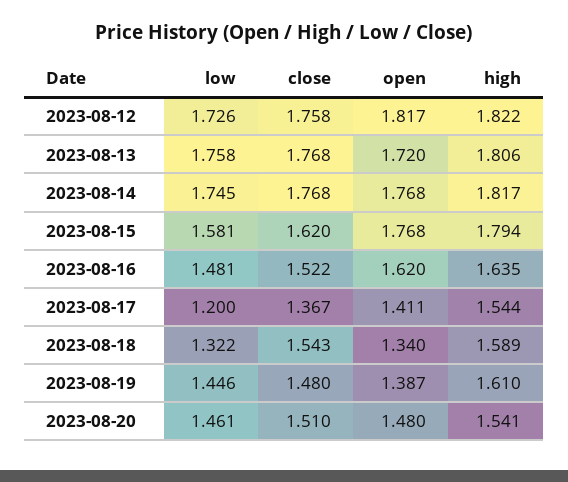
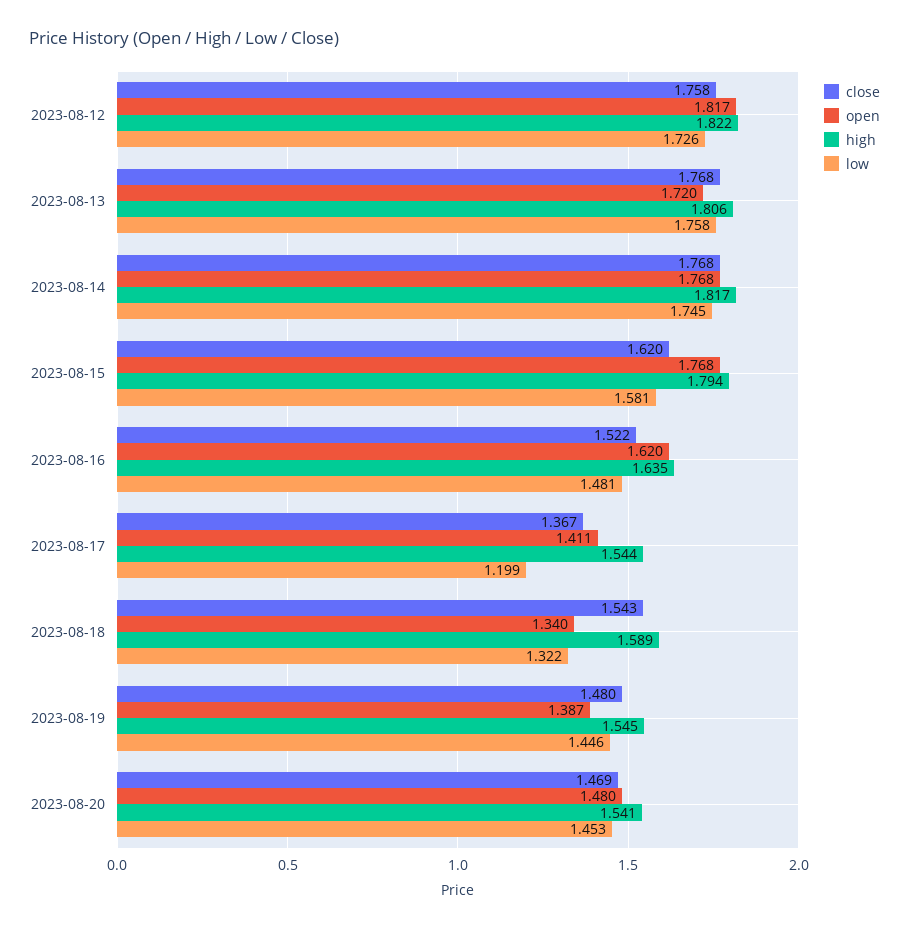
low, 2023-08-17: 1.2 -> 1.199
high, 2023-08-19: 1.61 -> 1.545
low, 2023-08-20: 1.461 -> 1.453
close, 2023-08-20: 1.51 -> 1.469

